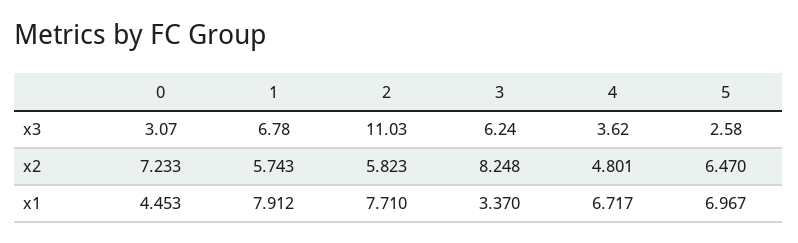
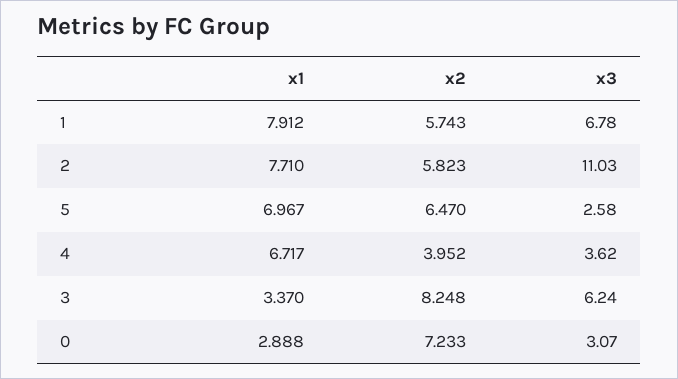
4, x2: 4.801 -> 3.952
0, x1: 4.453 -> 2.888

